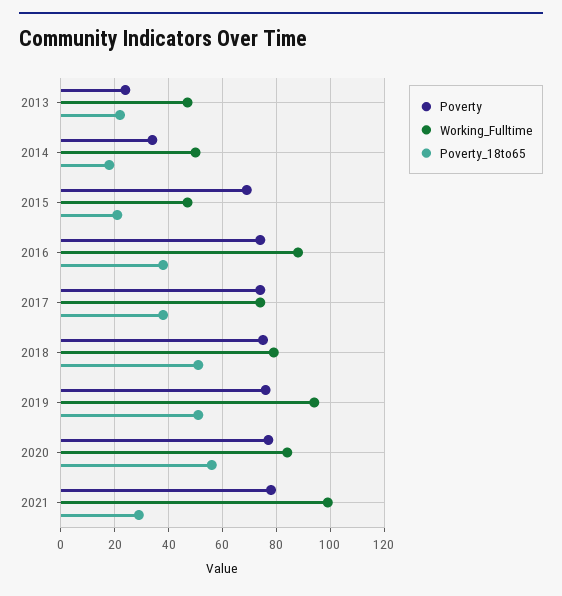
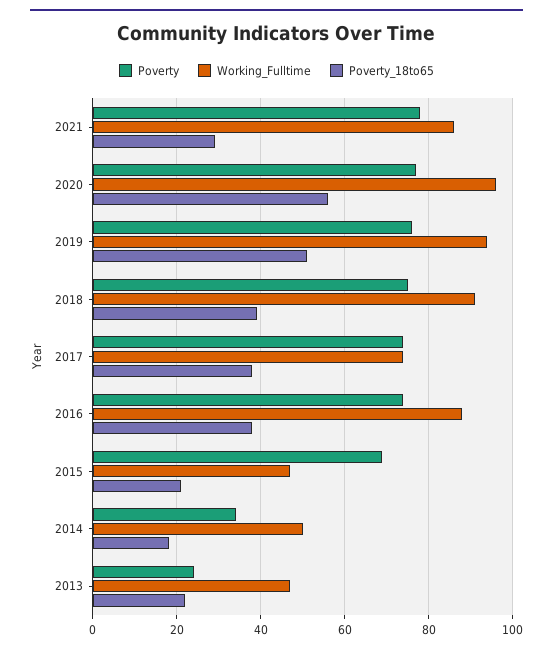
Working_Fulltime, 2018: 80 -> 90
Poverty_18to65, 2018: 50 -> 40
Working_Fulltime, 2020: 85 -> 95
Working_Fulltime, 2021: 100 -> 85

